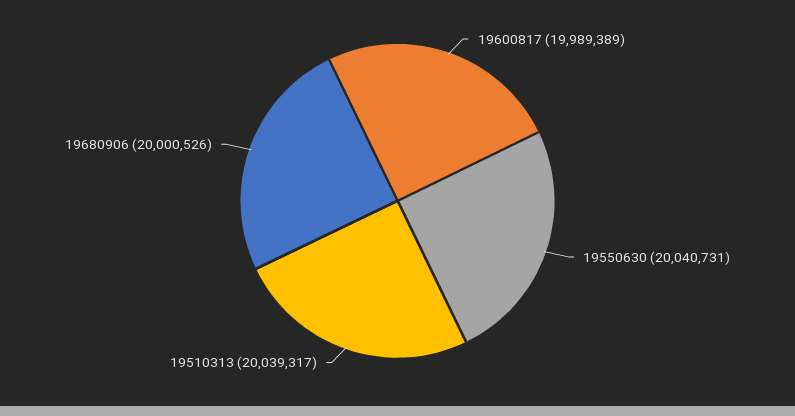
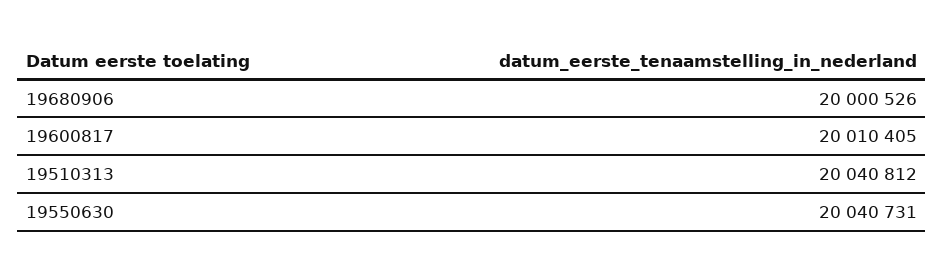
19600817: 19989389 -> 20010405
19510313: 20039317 -> 20040812

